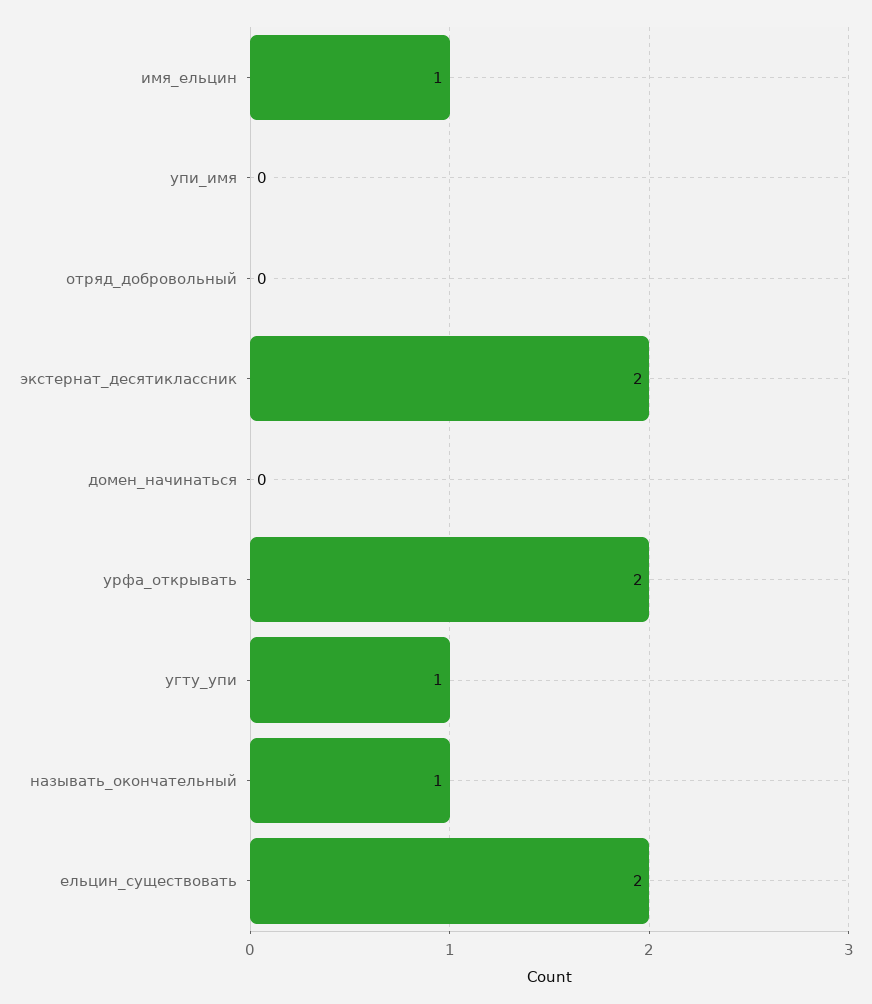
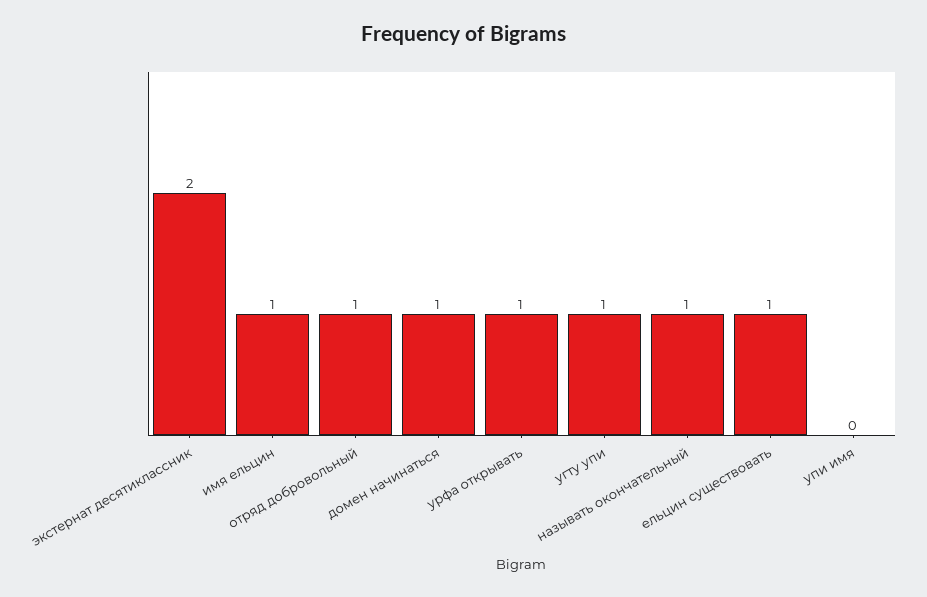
отряд_добровольный: 0 -> 1
домен_начинаться: 0 -> 1
урфа_открывать: 2 -> 1
ельцин_существовать: 2 -> 1

